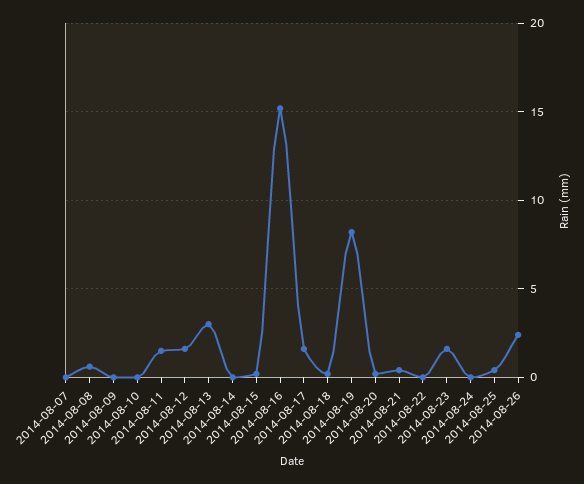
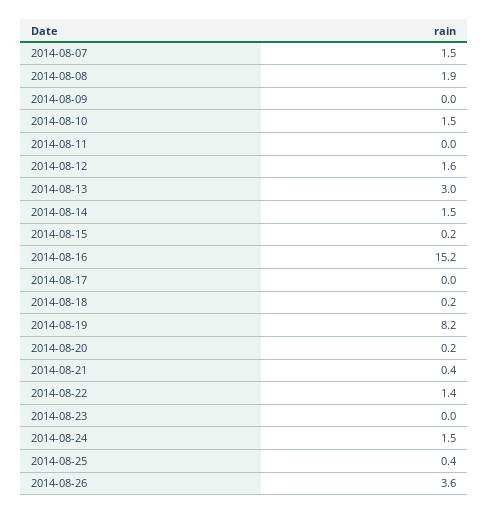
2014-08-07: 0 -> 1.5
2014-08-08: 0.5 -> 1.9
2014-08-10: 0 -> 1.5
2014-08-11: 1.5 -> 0
2014-08-14: 0 -> 1.5
2014-08-17: 1.5 -> 0
2014-08-22: 0 -> 1.4
2014-08-23: 1.5 -> 0
2014-08-24: 0 -> 1.5
2014-08-26: 2.5 -> 3.6

